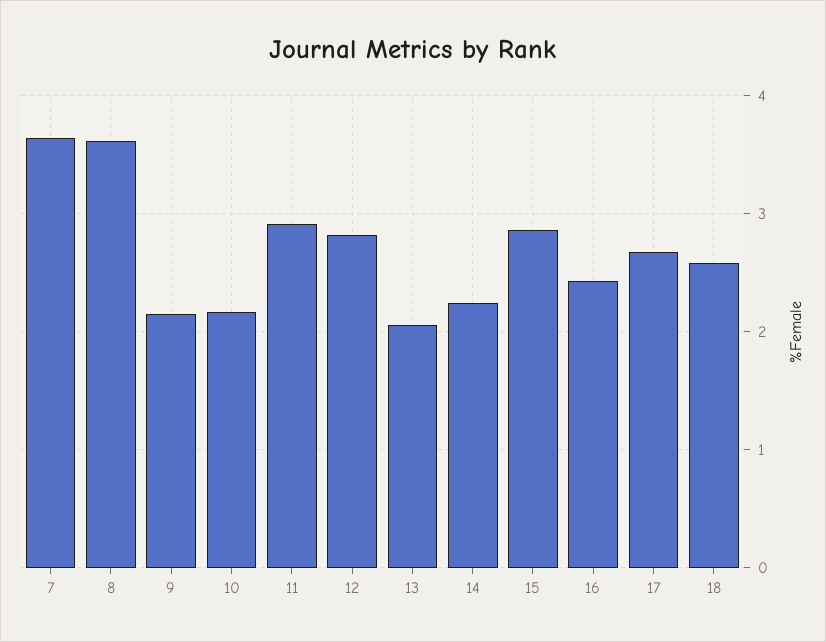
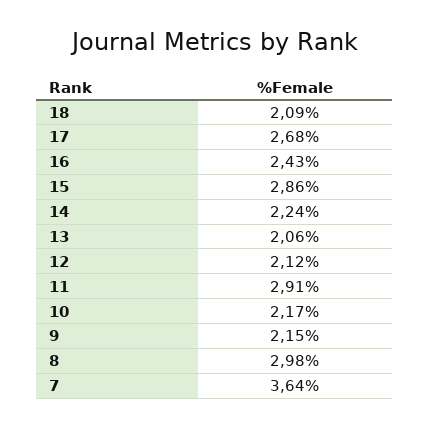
8: 3.6 -> 2.98
12: 2.8 -> 2.12
18: 2.6 -> 2.09

